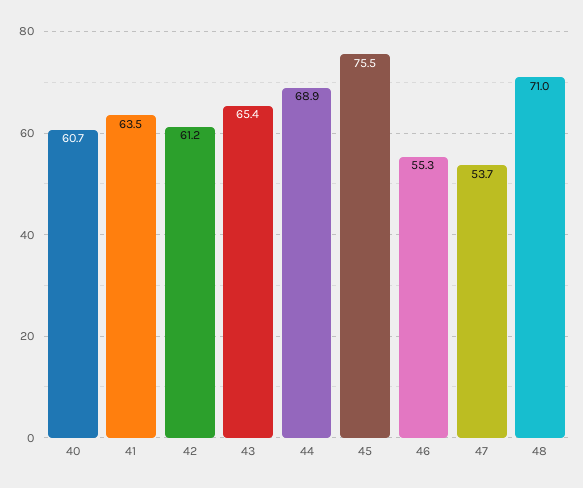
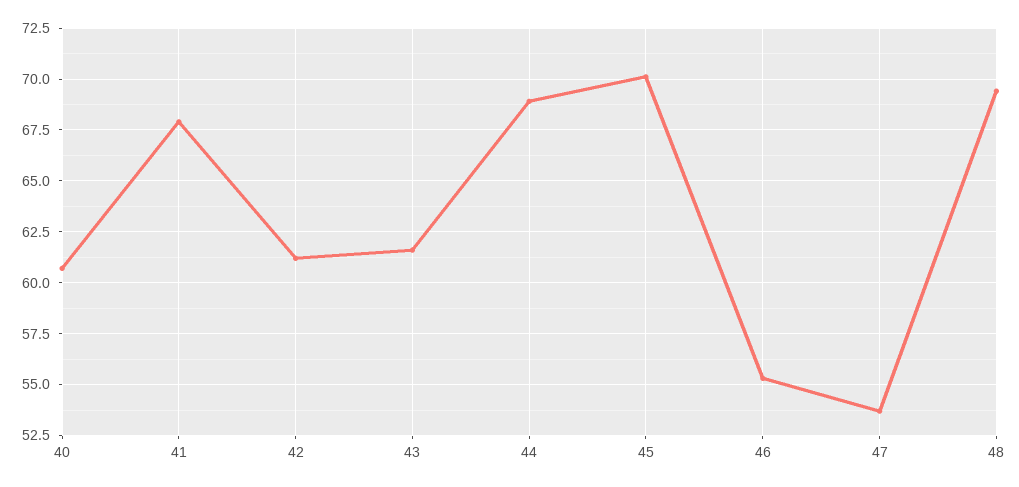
41: 63.5 -> 68
43: 65.4 -> 61.5
45: 75.5 -> 70
48: 71 -> 69.5

